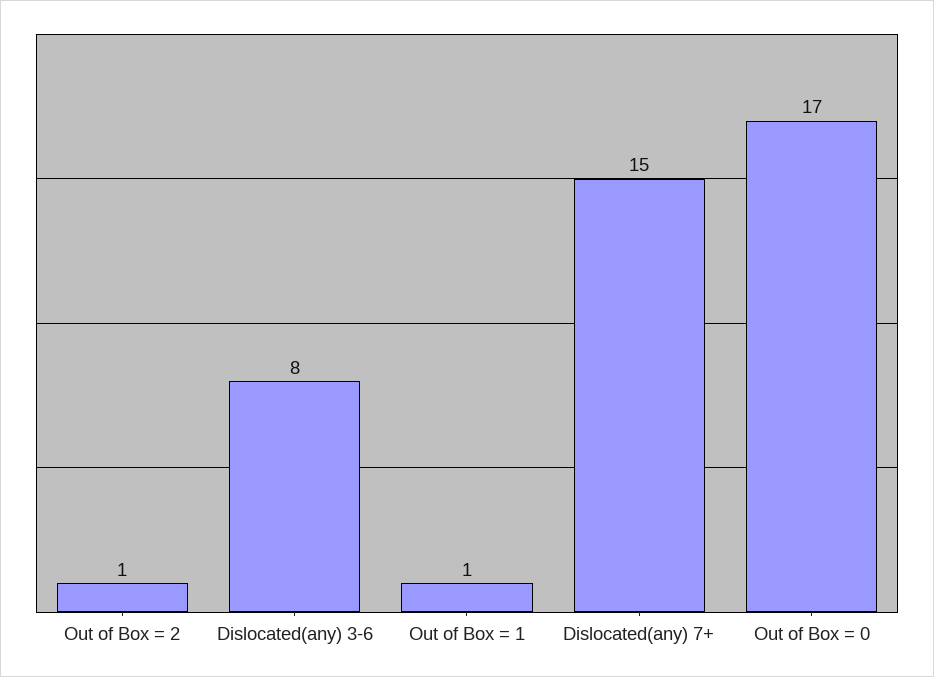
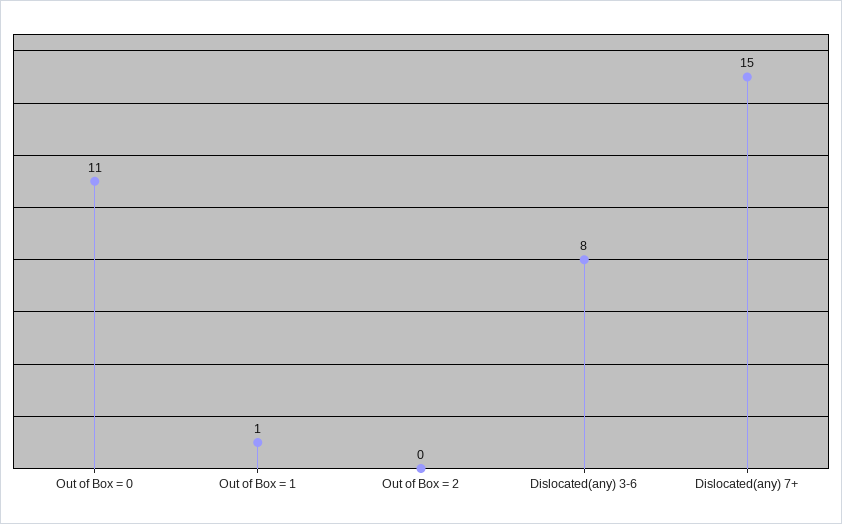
Out of Box = 2: 1 -> 0
Out of Box = 0: 17 -> 11

